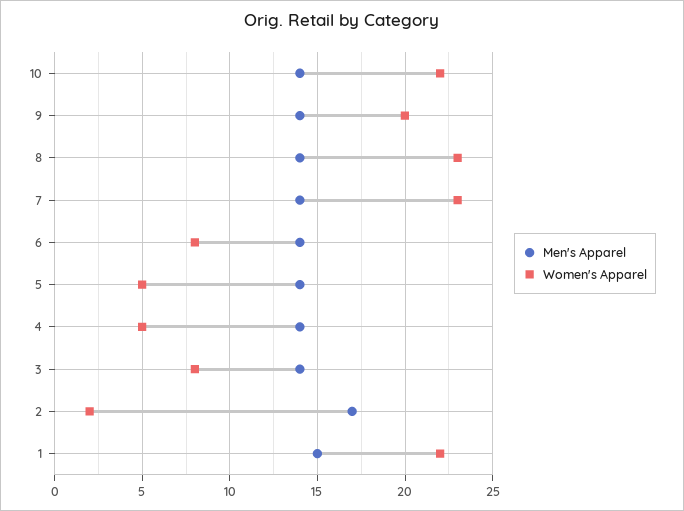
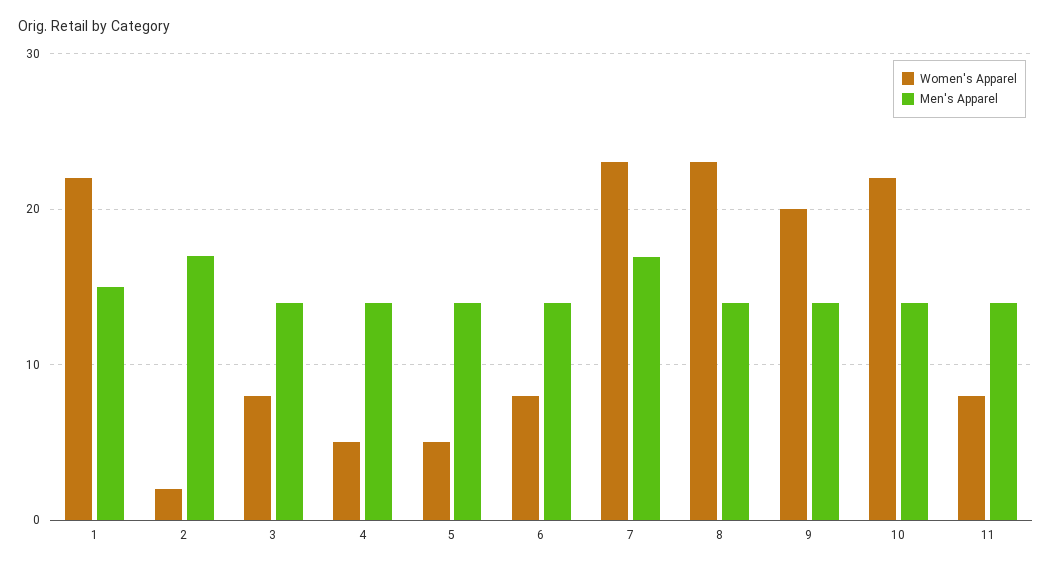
Men's Apparel, 7: 14 -> 17
Women's Apparel, 11: none -> 8
Men's Apparel, 11: none -> 14

